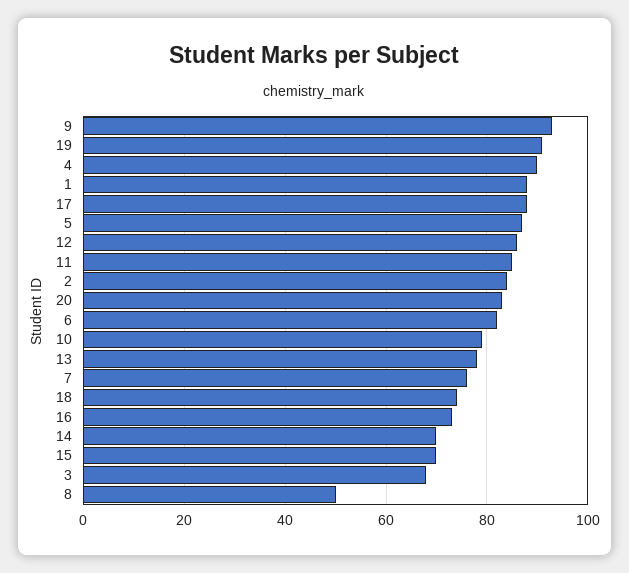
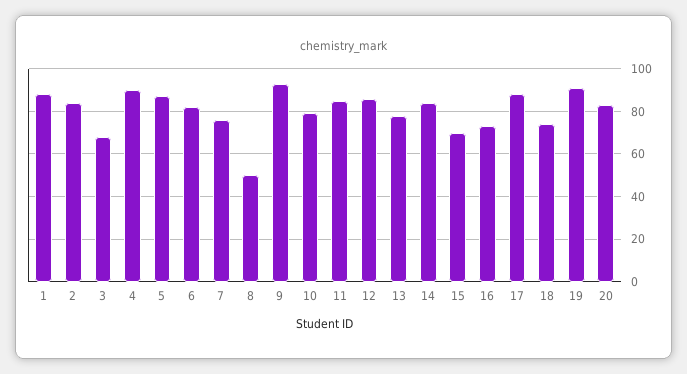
14: 70 -> 85

